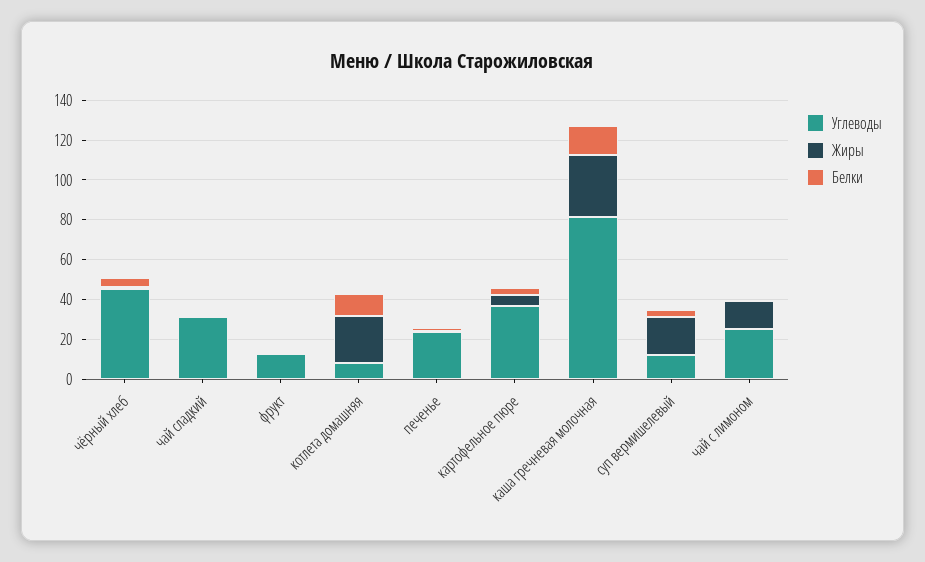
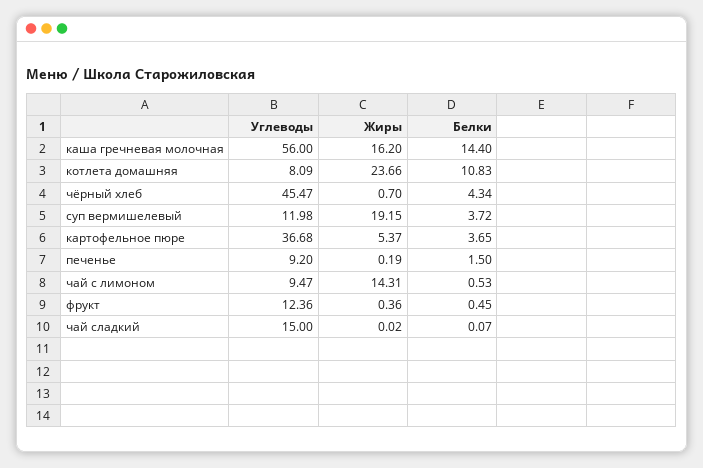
Углеводы, чай сладкий: 30 -> 15
Углеводы, печенье: 25 -> 9.2
Углеводы, каша гречневая молочная: 80 -> 56
Жиры, каша гречневая молочная: 30 -> 16.2
Углеводы, чай с лимоном: 25 -> 9.47

